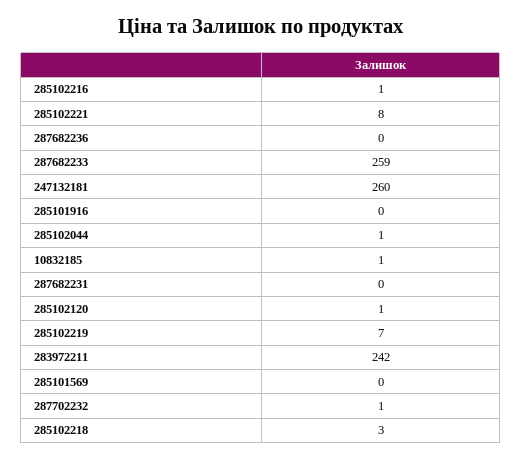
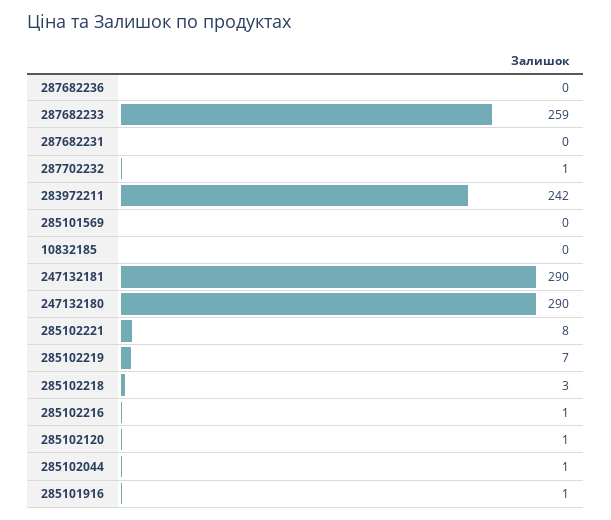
247132181: 260 -> 290
285101916: 0 -> 1
10832185: 1 -> 0
247132180: none -> 290

